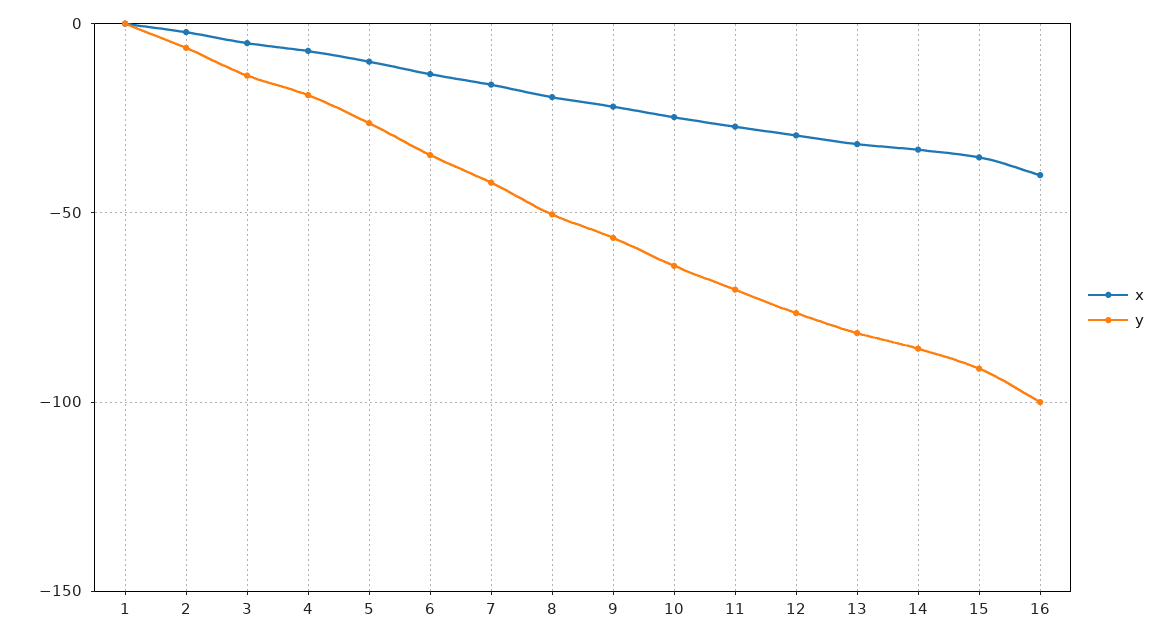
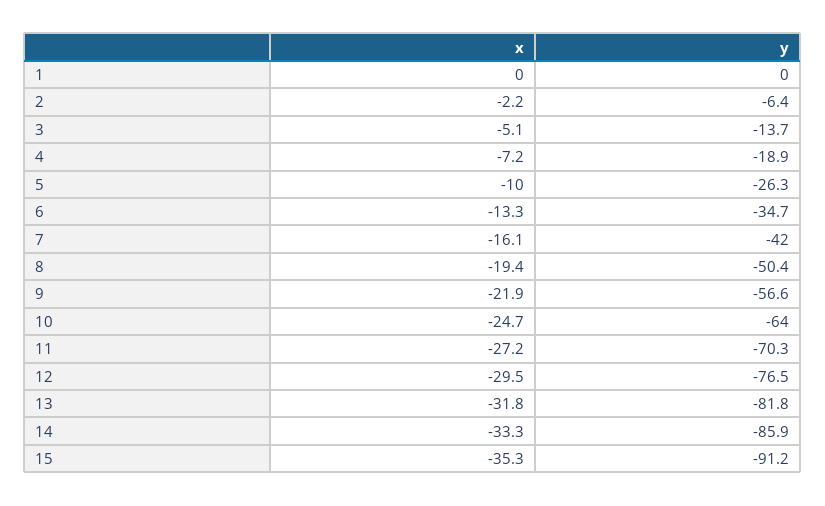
x, 16: -40 -> none
y, 16: -100 -> none

